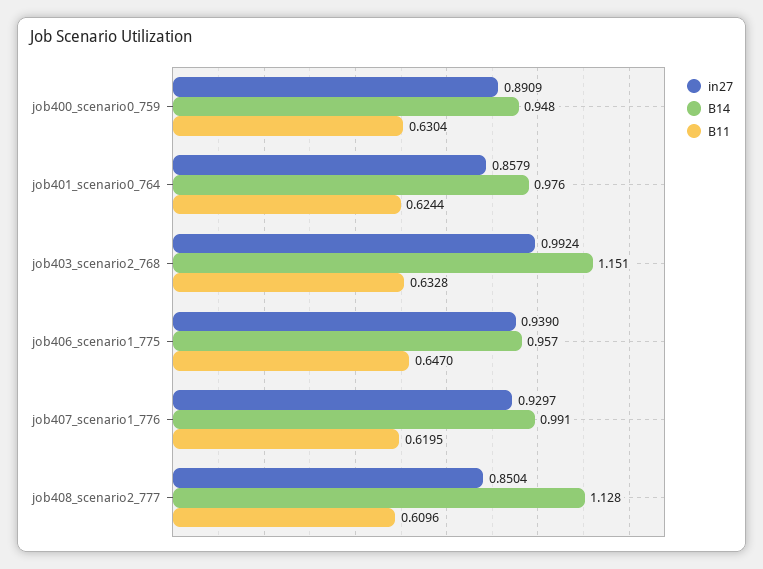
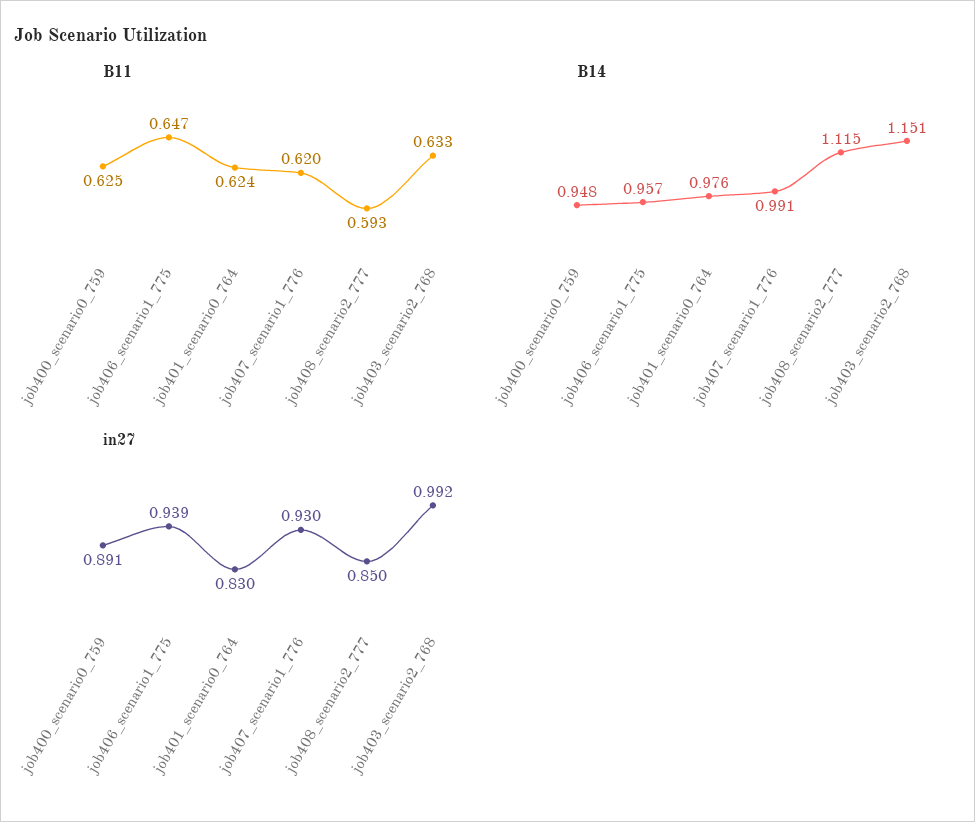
B11, job400_scenario0_759: 0.6304 -> 0.625
in27, job401_scenario0_764: 0.8579 -> 0.83
B14, job408_scenario2_777: 1.128 -> 1.115
B11, job408_scenario2_777: 0.6096 -> 0.593

